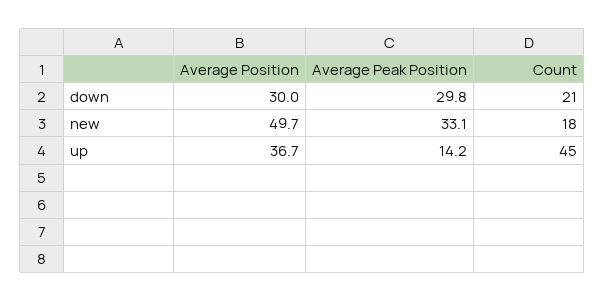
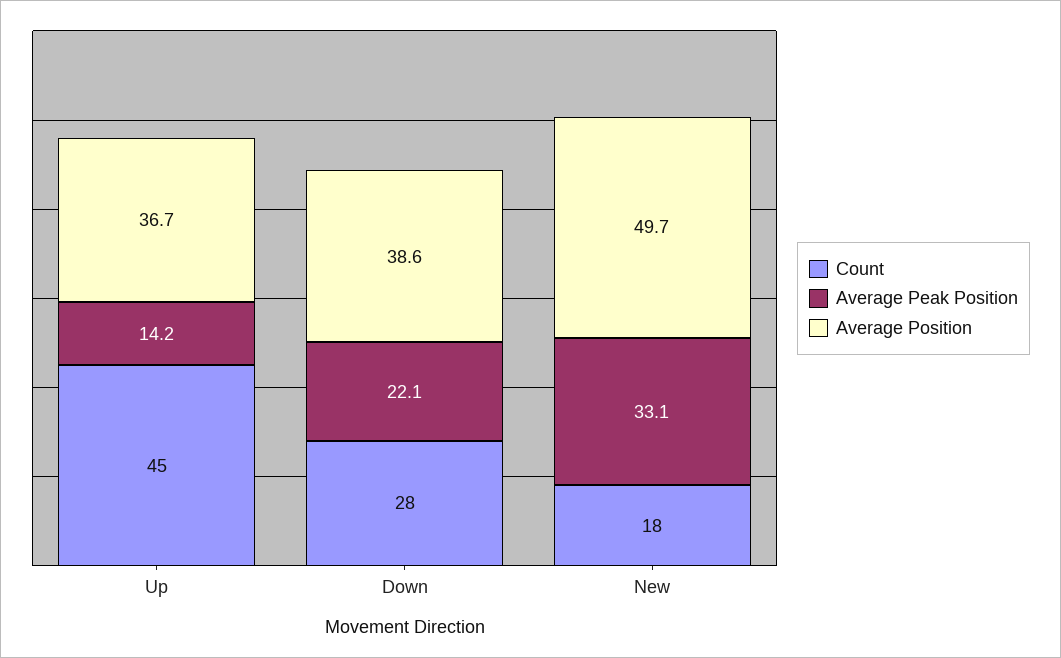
Average Position, down: 30 -> 38.6
Average Peak Position, down: 29.8 -> 22.1
Count, down: 21 -> 28

